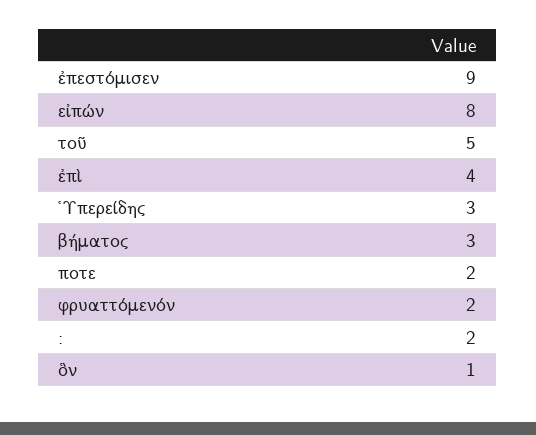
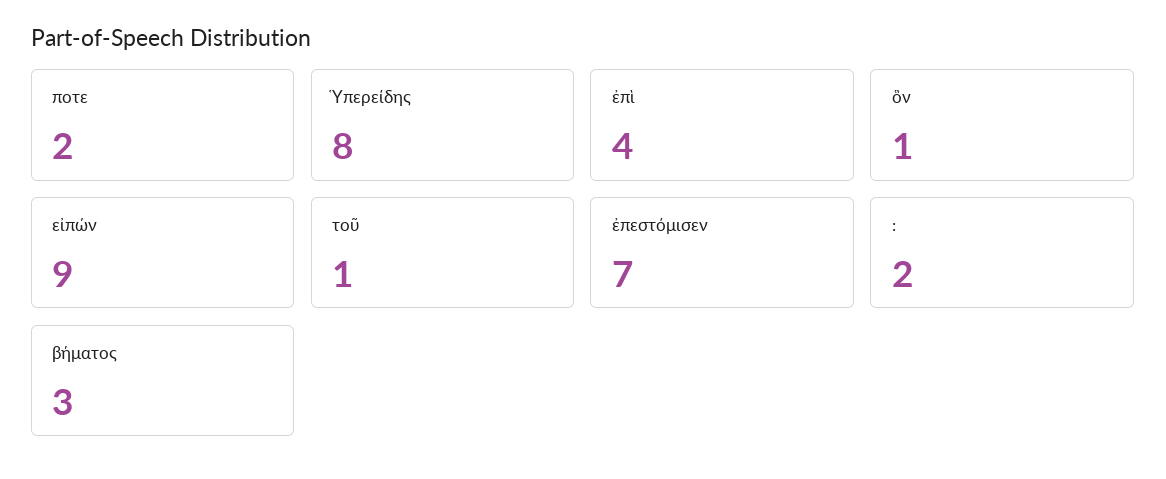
ἐπεστόμισεν: 9 -> 7
εἰπών: 8 -> 9
τοῦ: 5 -> 1
Ὑπερείδης: 3 -> 8
φρυαττόμενόν: 2 -> none

